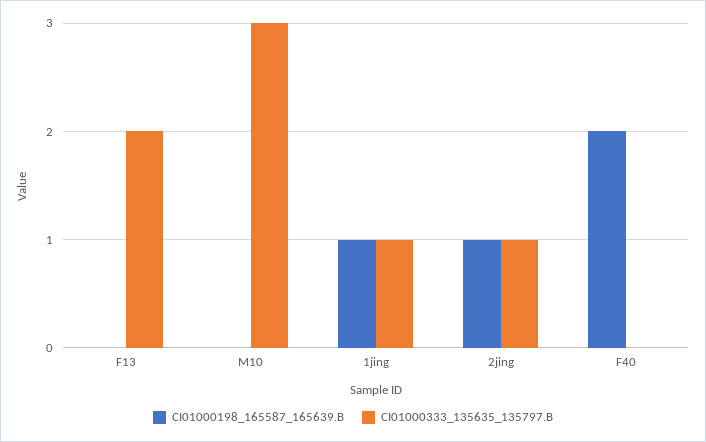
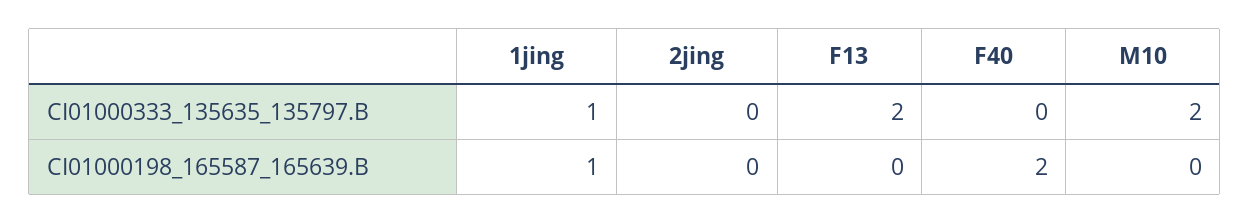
CI01000333_135635_135797.B, M10: 3 -> 2
CI01000198_165587_165639.B, 2jing: 1 -> 0
CI01000333_135635_135797.B, 2jing: 1 -> 0

